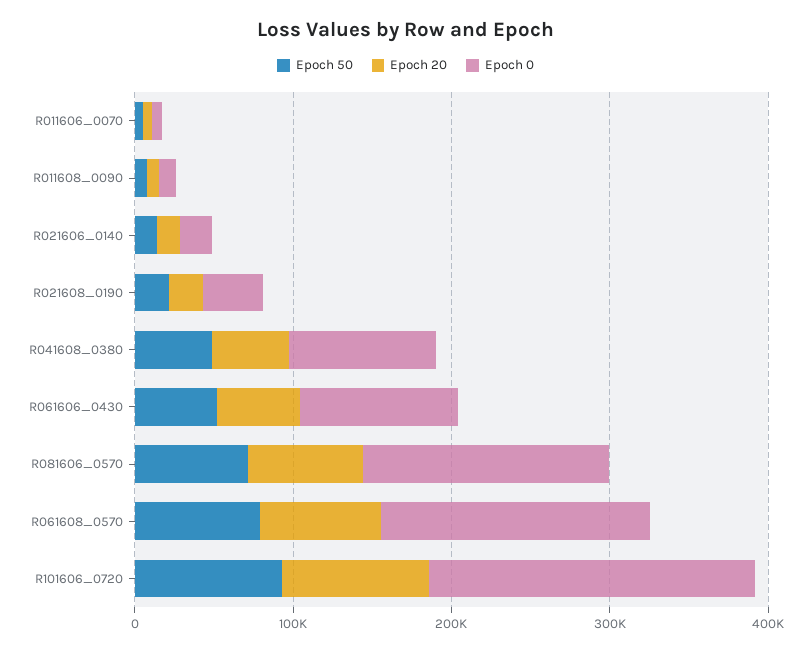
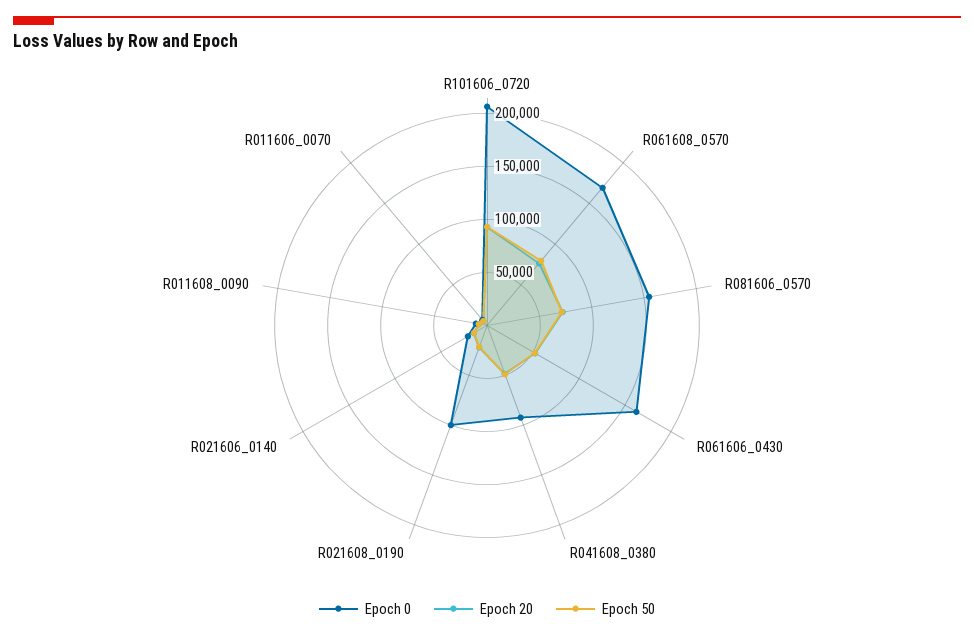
Epoch 0, R021608_0190: 40000 -> 100000
Epoch 0, R061606_0430: 100000 -> 160000

